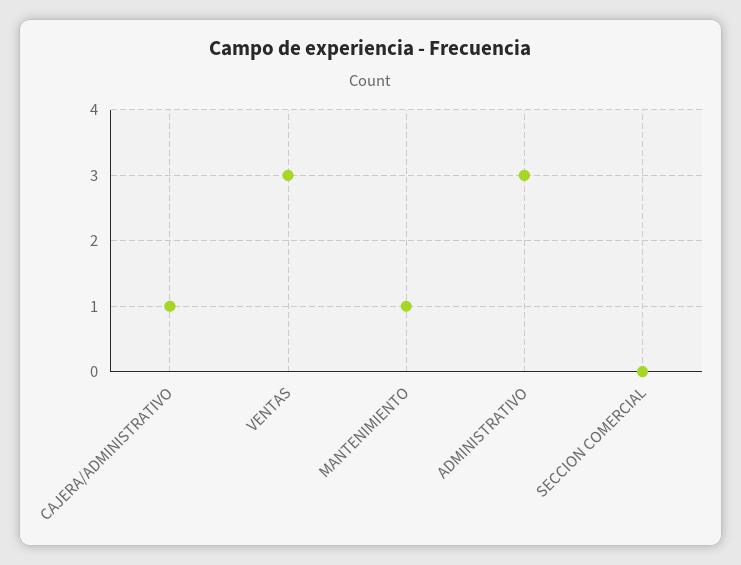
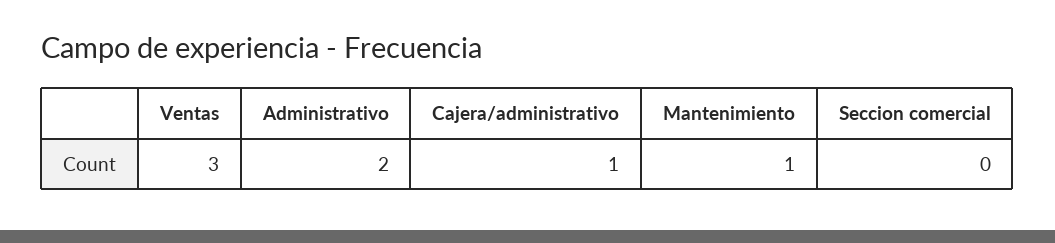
ADMINISTRATIVO: 3 -> 2

